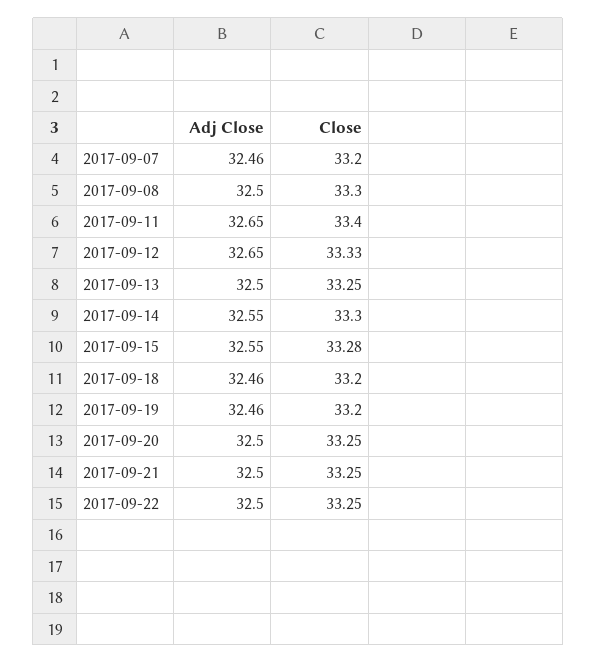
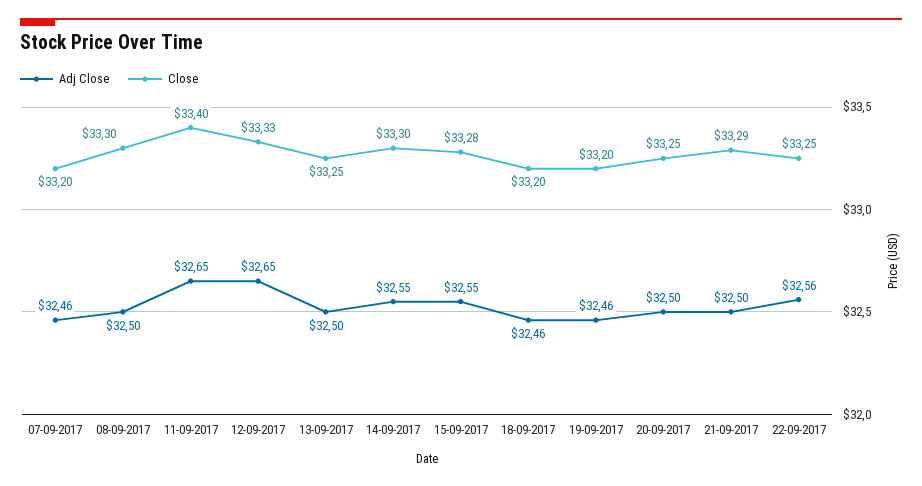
Close, 2017-09-21: 33.25 -> 33.29
Adj Close, 2017-09-22: 32.5 -> 32.56

